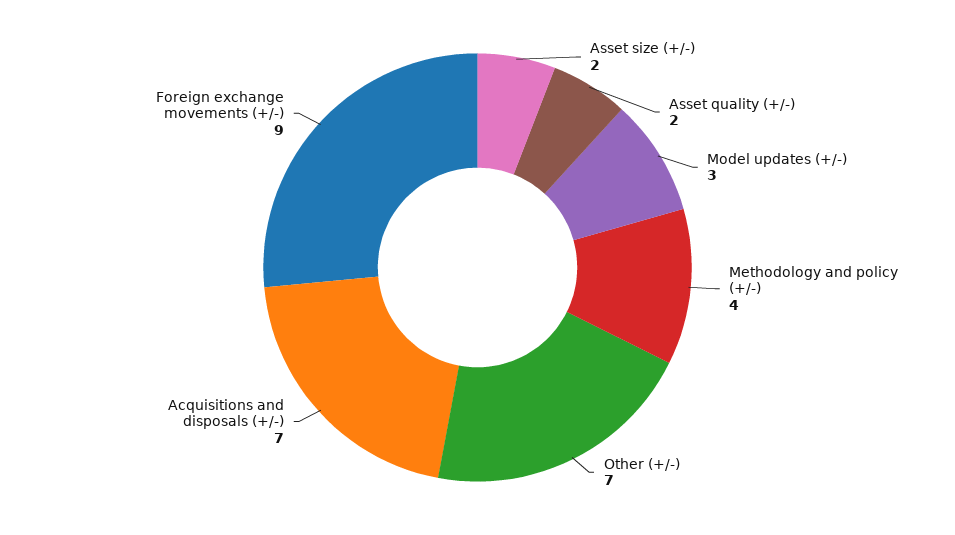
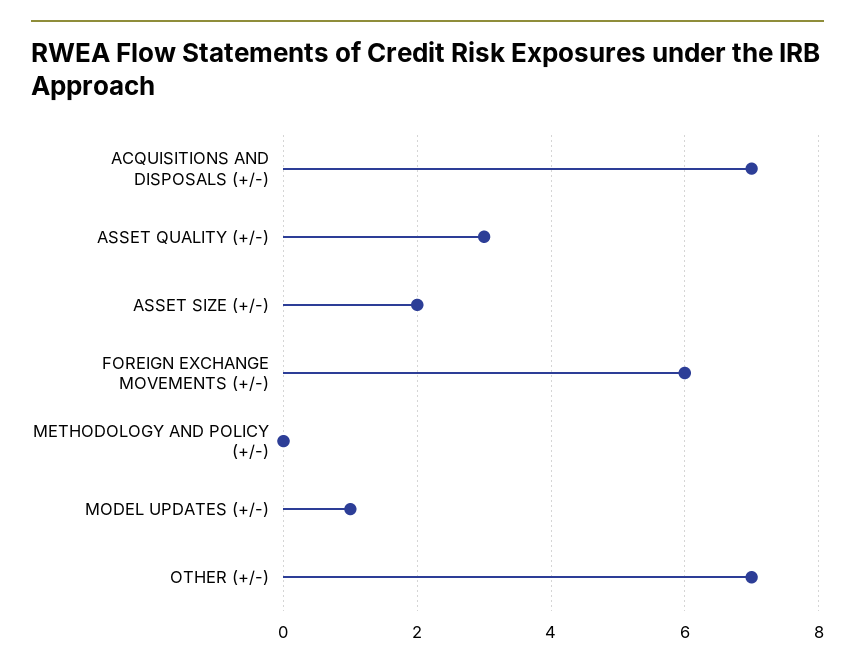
Asset quality (+/-): 2 -> 3
Model updates (+/-): 3 -> 1
Methodology and policy (+/-): 4 -> 0
Foreign exchange movements (+/-): 9 -> 6

